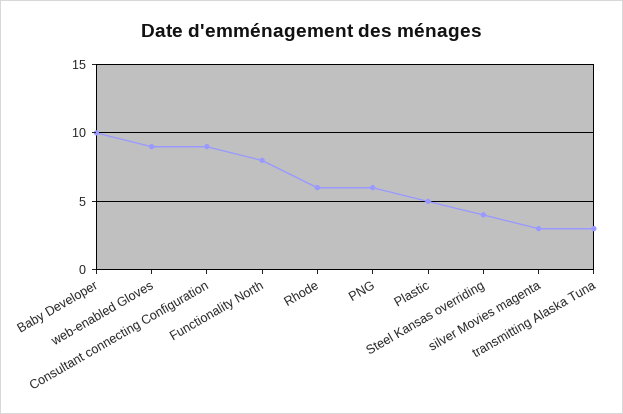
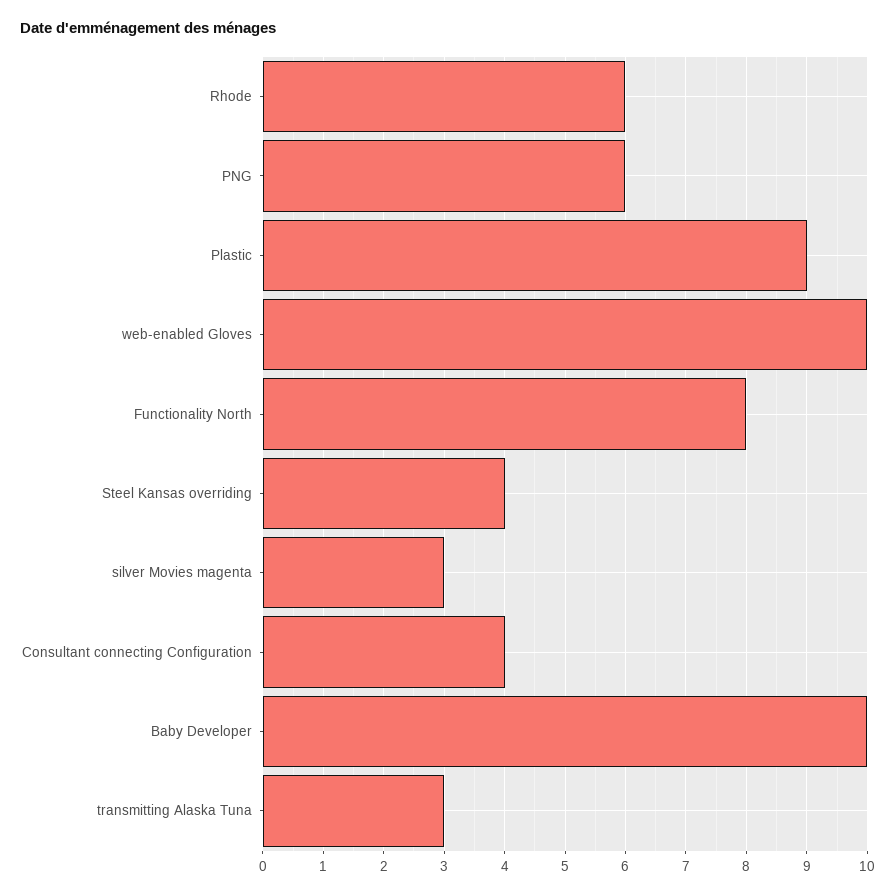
web-enabled Gloves: 9 -> 10
Consultant connecting Configuration: 9 -> 4
Plastic: 5 -> 9

